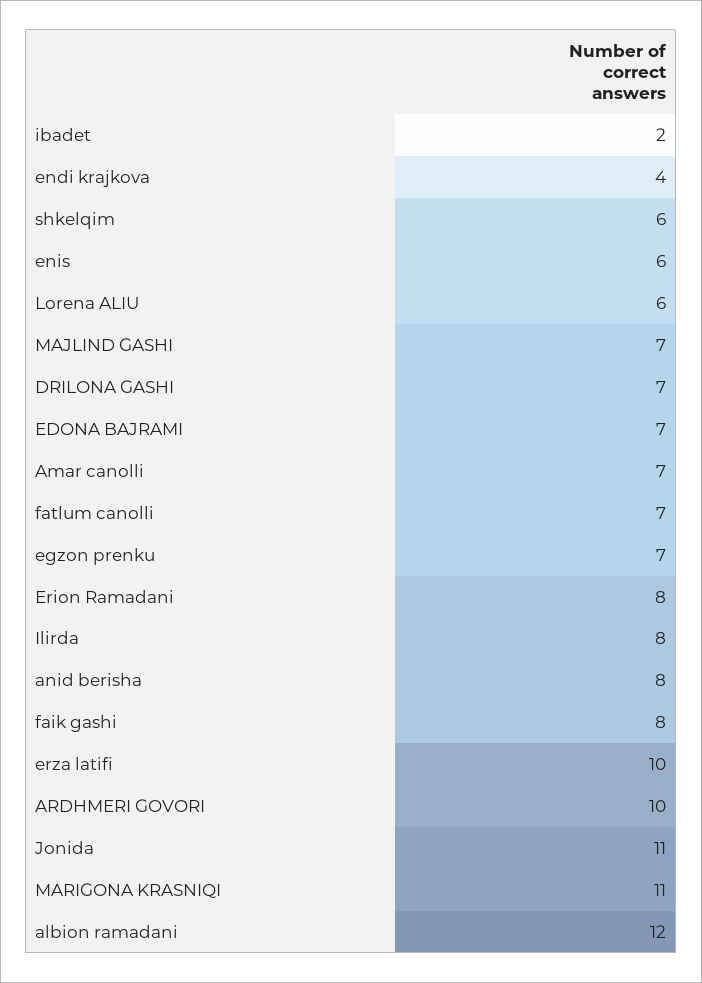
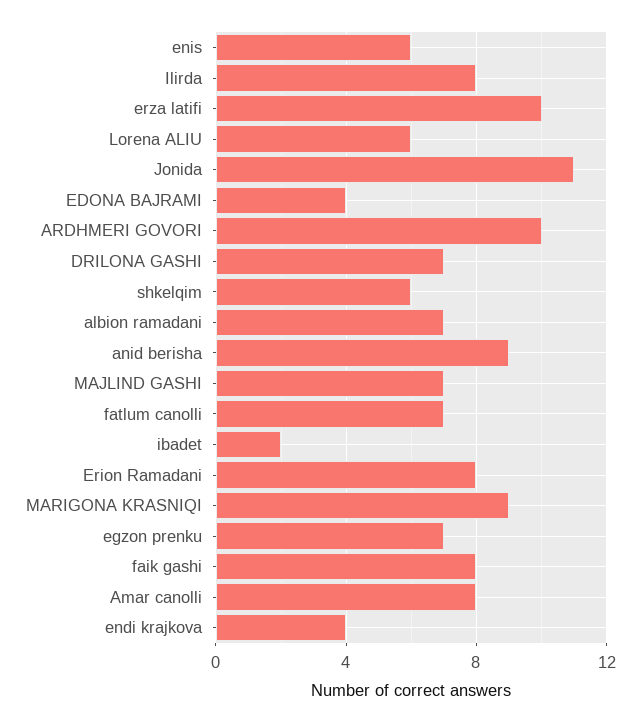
EDONA BAJRAMI: 7 -> 4
Amar canolli: 7 -> 8
anid berisha: 8 -> 9
MARIGONA KRASNIQI: 11 -> 9
albion ramadani: 12 -> 7

